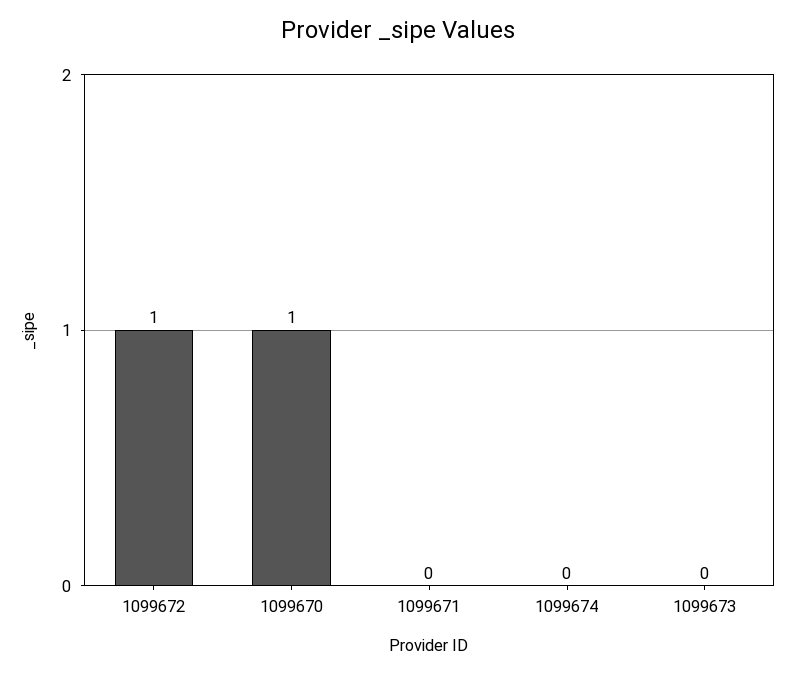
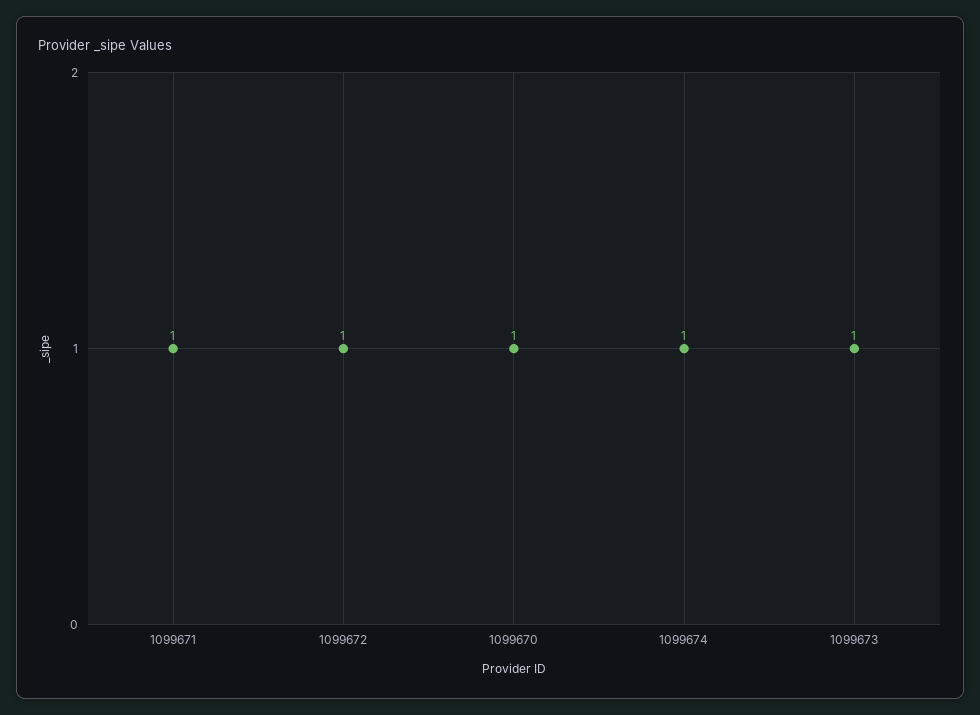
1099671: 0 -> 1
1099674: 0 -> 1
1099673: 0 -> 1

